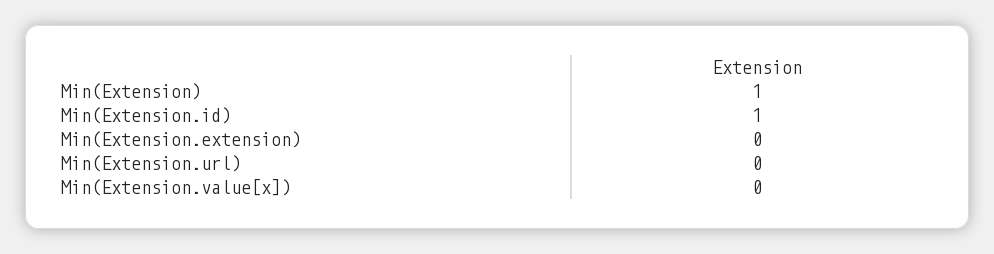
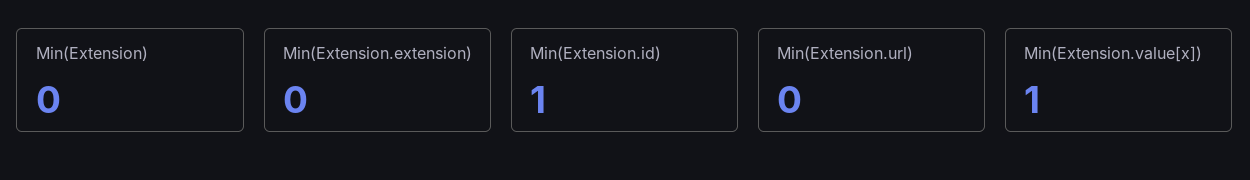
Min(Extension): 1 -> 0
Min(Extension.value[x]): 0 -> 1

